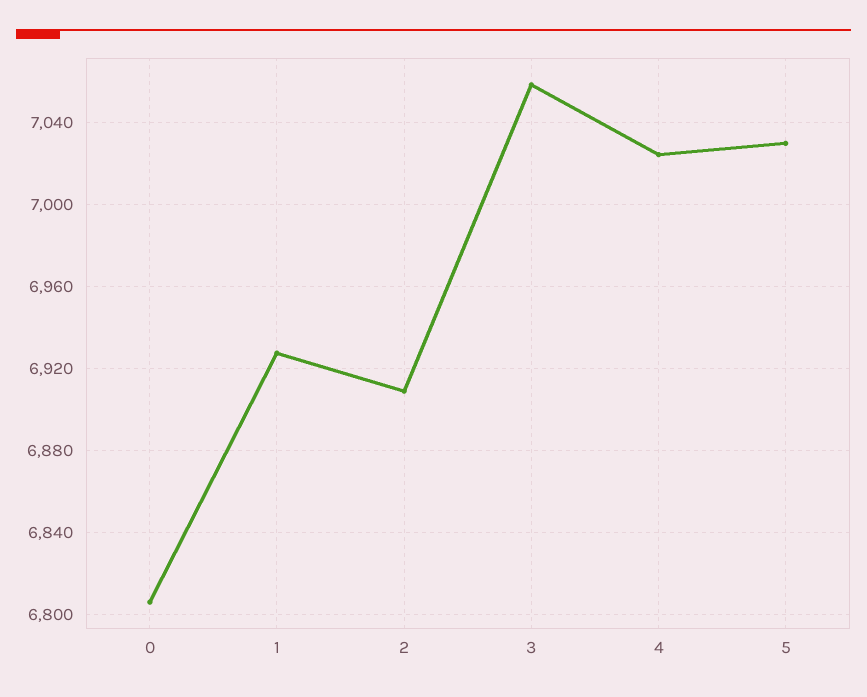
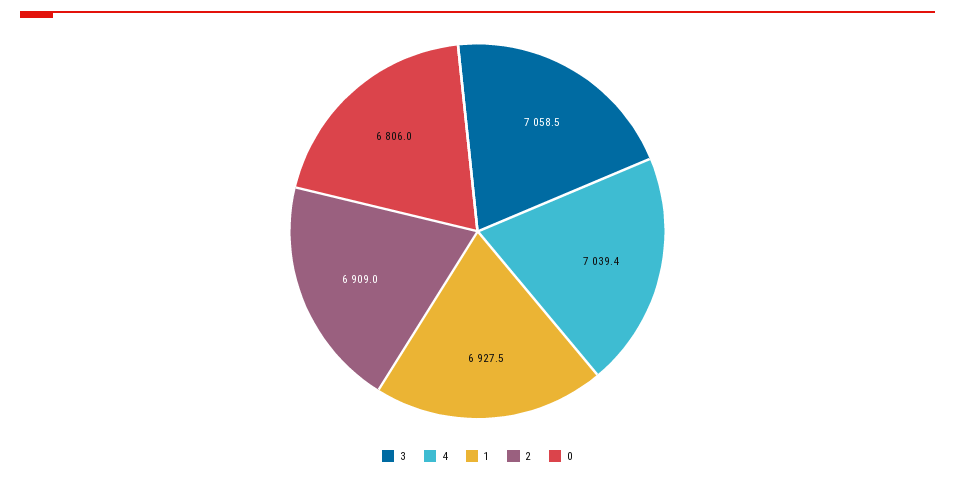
4: 7025 -> 7039.4
5: 7030 -> none

